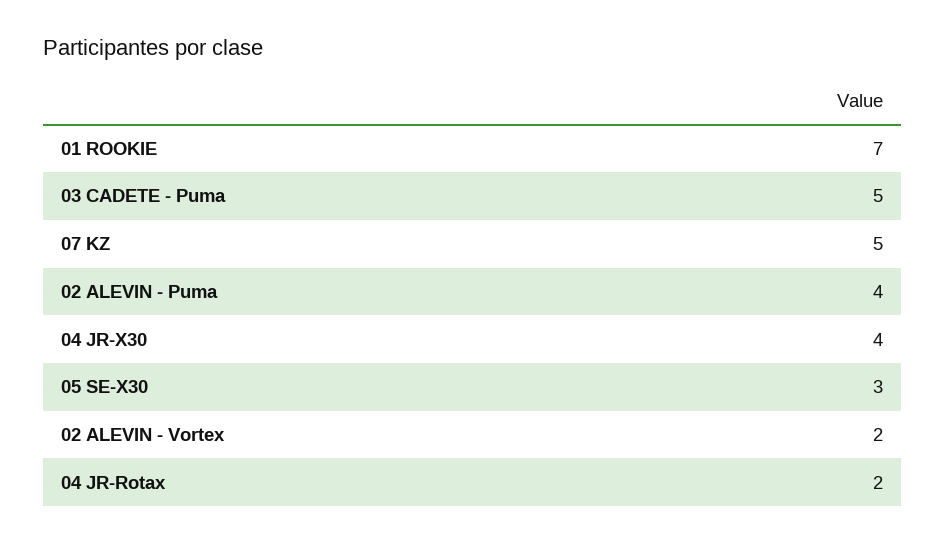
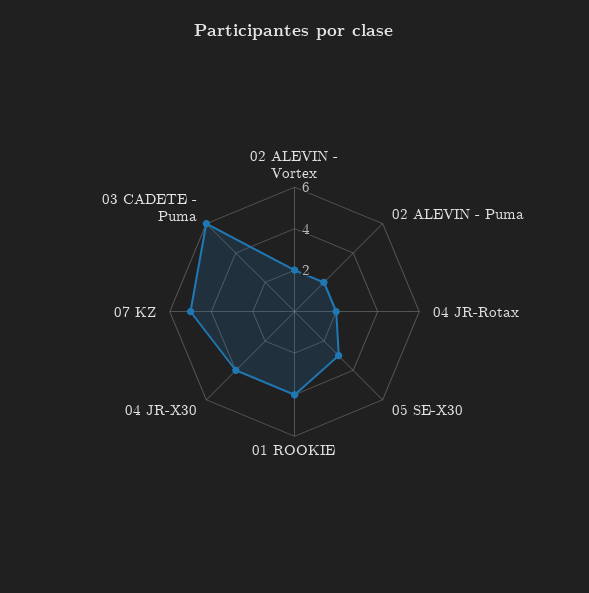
01 ROOKIE: 7 -> 4
03 CADETE - Puma: 5 -> 6
02 ALEVIN - Puma: 4 -> 2

